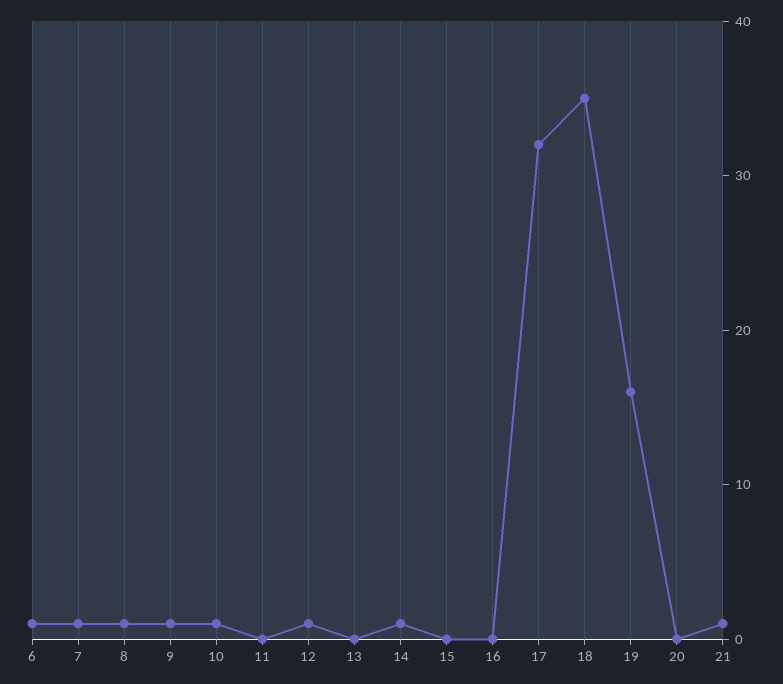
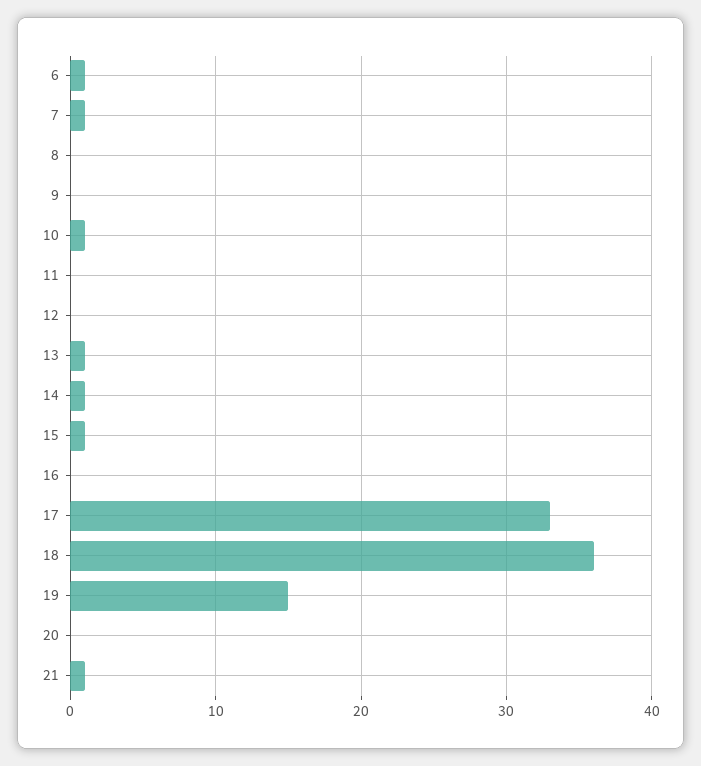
8: 1 -> 0
9: 1 -> 0
12: 1 -> 0
13: 0 -> 1
15: 0 -> 1
17: 32 -> 33
18: 35 -> 36
19: 16 -> 15

